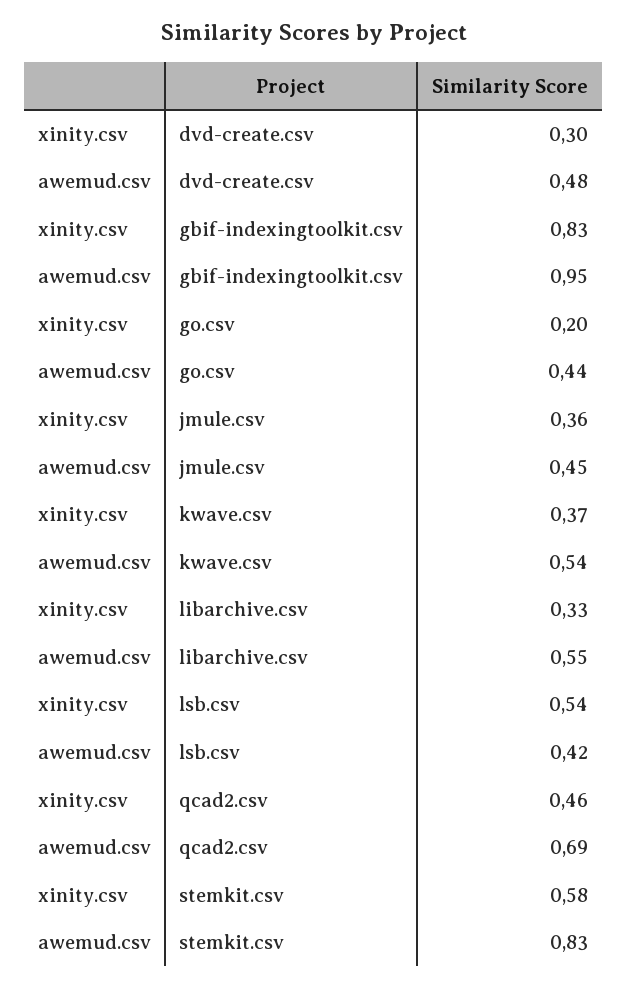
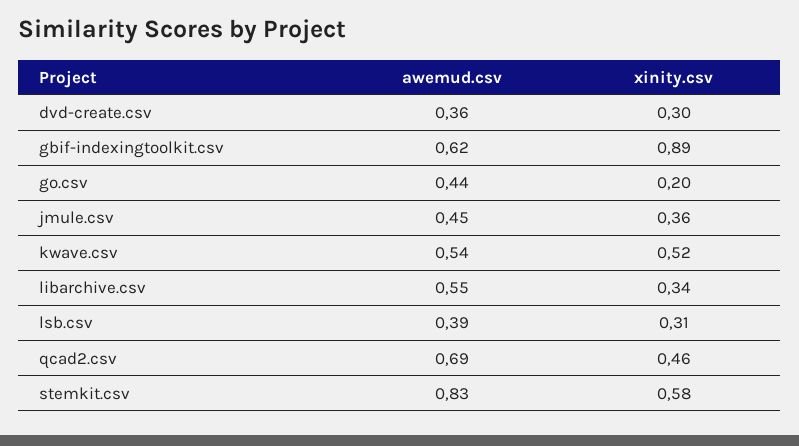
awemud.csv, dvd-create.csv: 0.48 -> 0.36
xinity.csv, gbif-indexingtoolkit.csv: 0.83 -> 0.89
awemud.csv, gbif-indexingtoolkit.csv: 0.95 -> 0.62
xinity.csv, kwave.csv: 0.37 -> 0.52
xinity.csv, libarchive.csv: 0.33 -> 0.34
xinity.csv, lsb.csv: 0.54 -> 0.31
awemud.csv, lsb.csv: 0.42 -> 0.39

